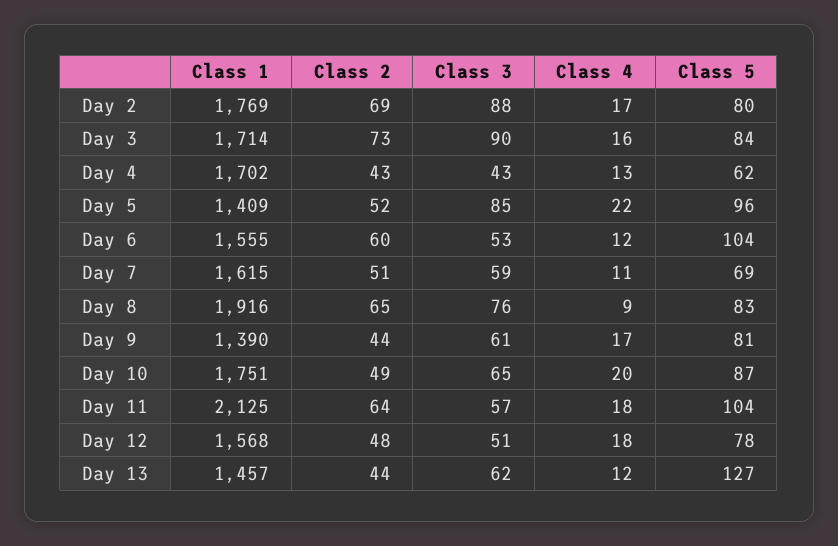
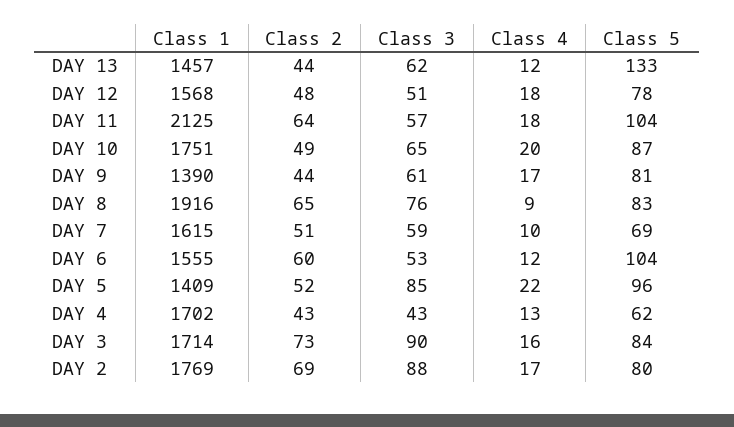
Class 4, Day 7: 11 -> 10
Class 5, Day 13: 127 -> 133

